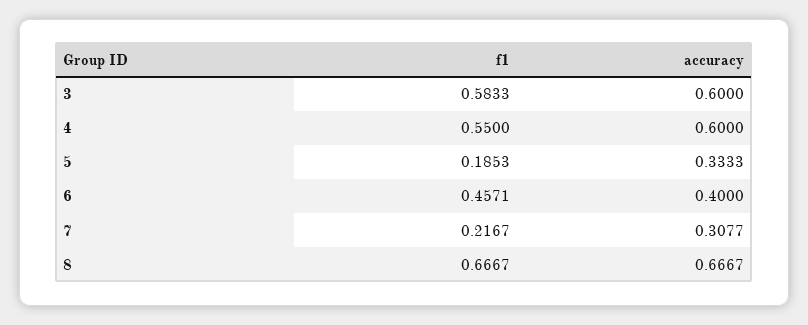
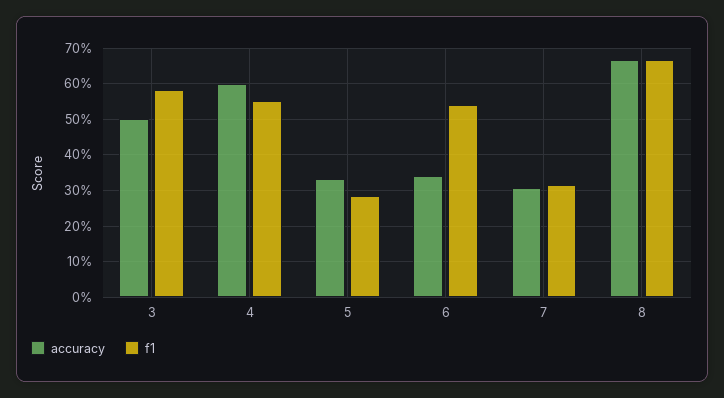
accuracy, 3: 0.6 -> 0.5
f1, 5: 0.1853 -> 0.28
f1, 6: 0.4571 -> 0.54
accuracy, 6: 0.4 -> 0.34
f1, 7: 0.2167 -> 0.32

